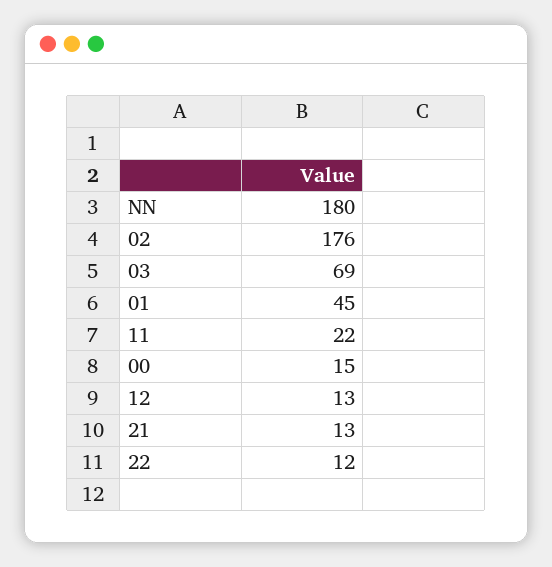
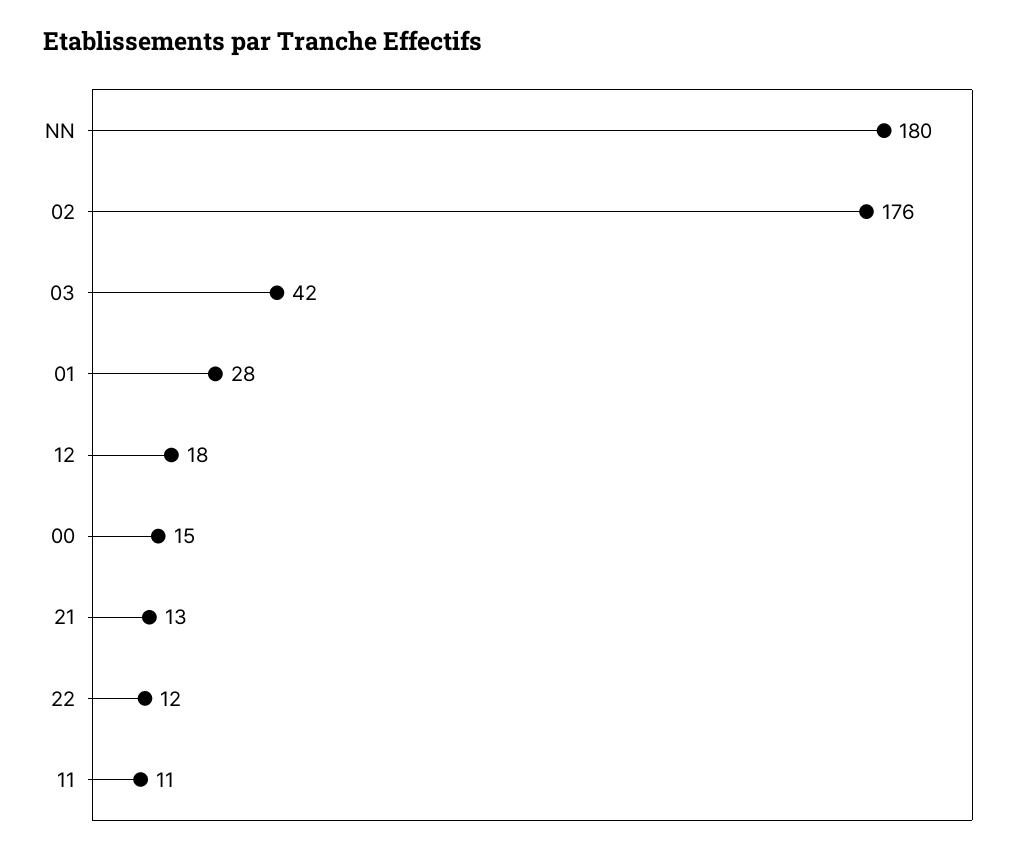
03: 69 -> 42
01: 45 -> 28
11: 22 -> 11
12: 13 -> 18

